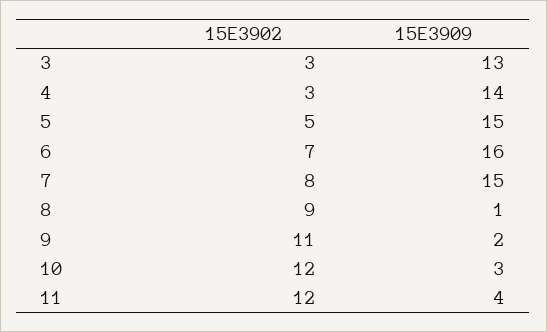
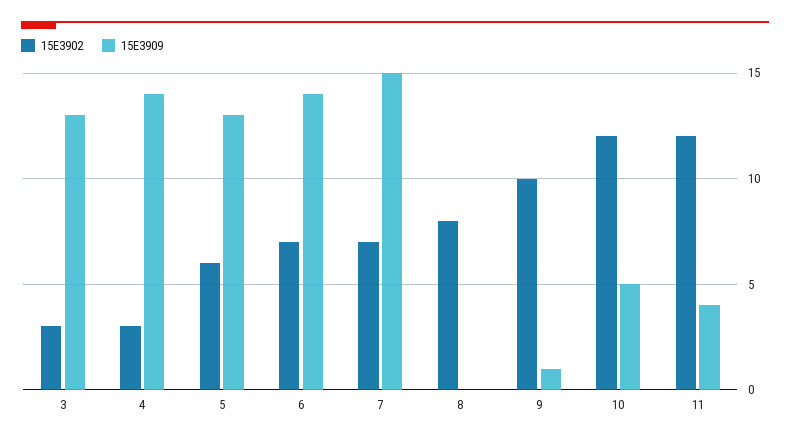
15E3902, 5: 5 -> 6
15E3909, 5: 15 -> 13
15E3909, 6: 16 -> 14
15E3902, 7: 8 -> 7
15E3902, 8: 9 -> 8
15E3909, 8: 1 -> 0
15E3902, 9: 11 -> 10
15E3909, 9: 2 -> 1
15E3909, 10: 3 -> 5

